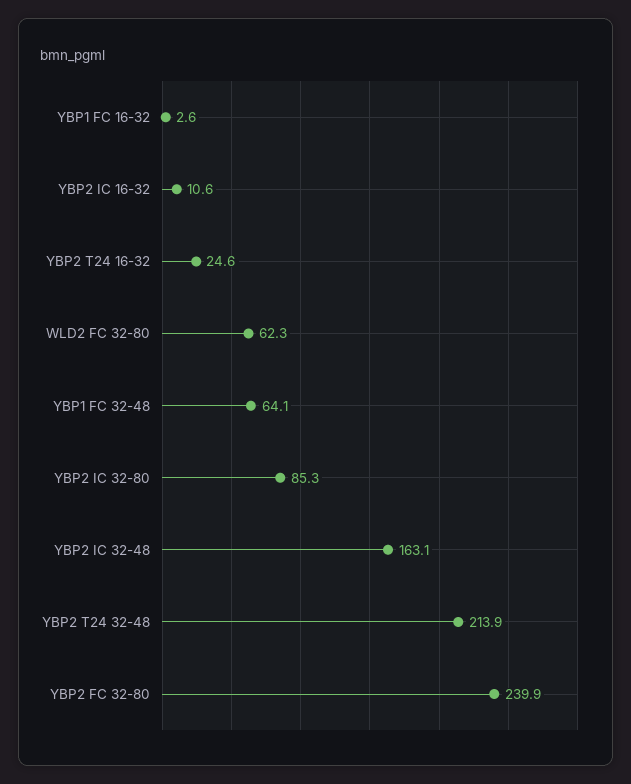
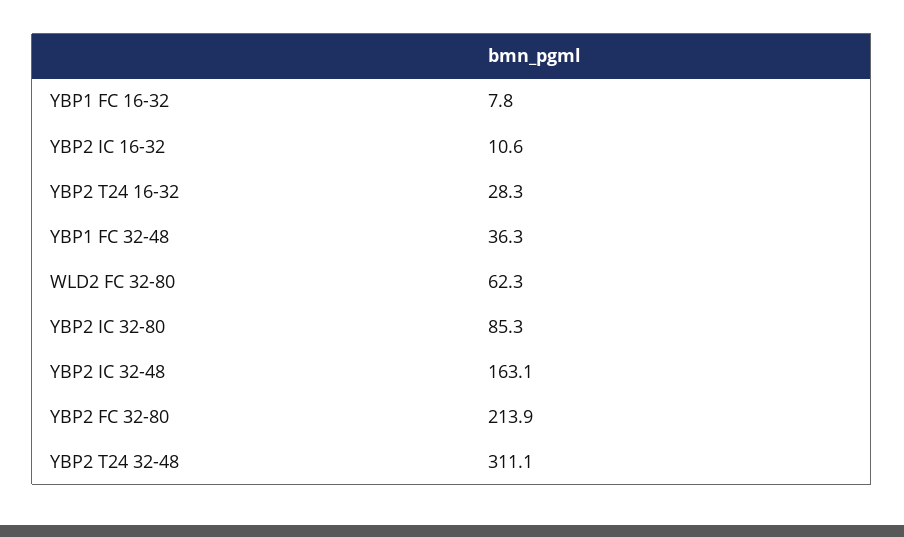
YBP1 FC 16-32: 2.6 -> 7.8
YBP2 T24 16-32: 24.6 -> 28.3
YBP1 FC 32-48: 64.1 -> 36.3
YBP2 T24 32-48: 213.9 -> 311.1
YBP2 FC 32-80: 239.9 -> 213.9

